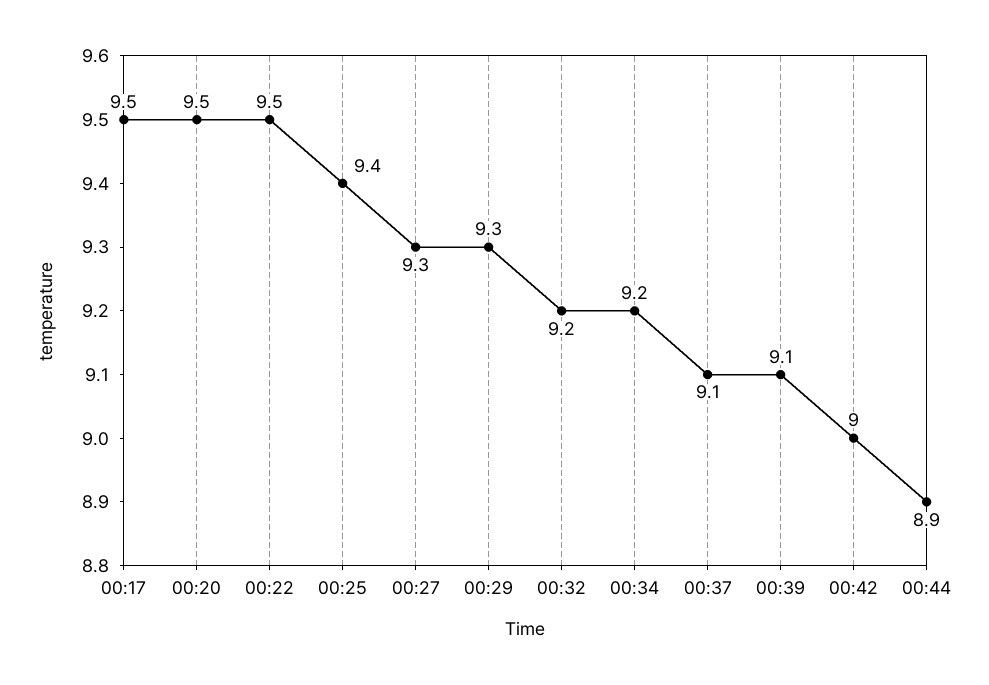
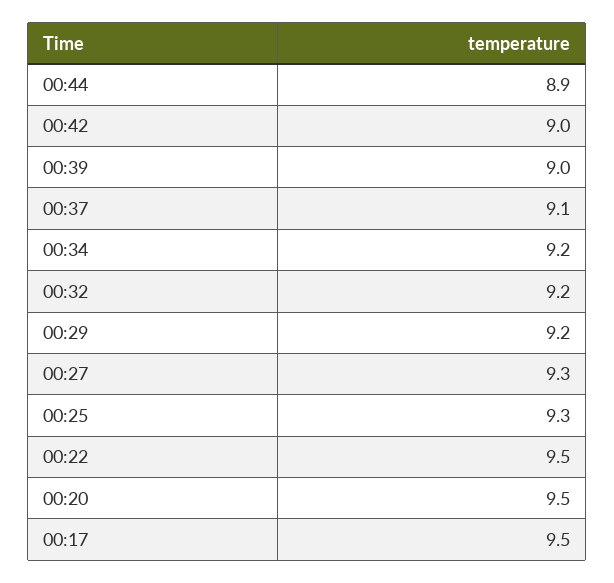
00:25: 9.4 -> 9.3
00:29: 9.3 -> 9.2
00:39: 9.1 -> 9

